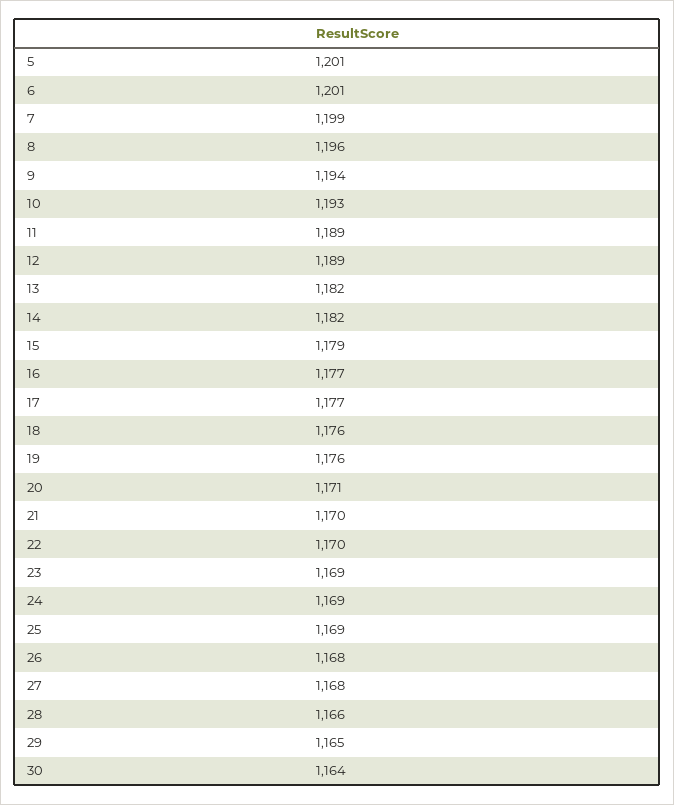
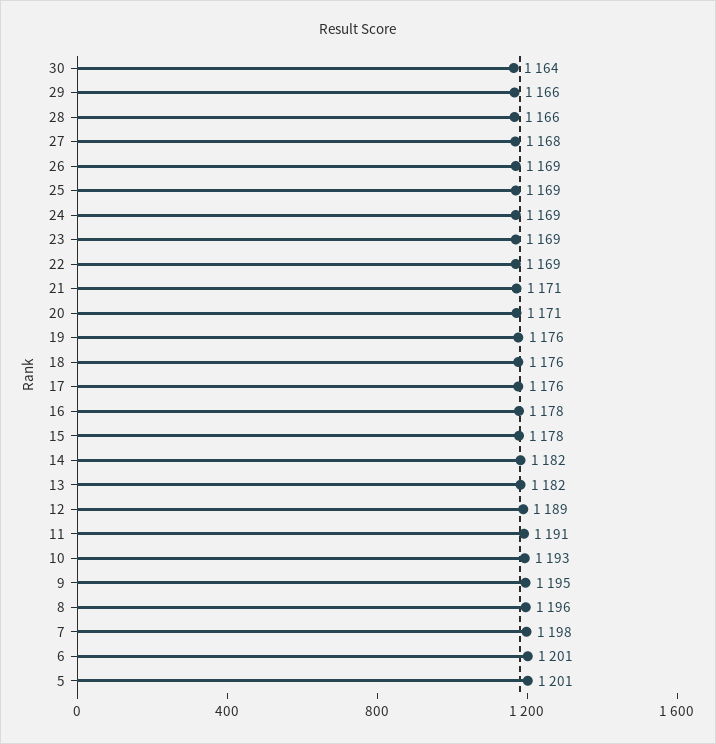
7: 1199 -> 1198
9: 1194 -> 1195
11: 1189 -> 1191
15: 1179 -> 1178
16: 1177 -> 1178
17: 1177 -> 1176
21: 1170 -> 1171
22: 1170 -> 1169
26: 1168 -> 1169
29: 1165 -> 1166

